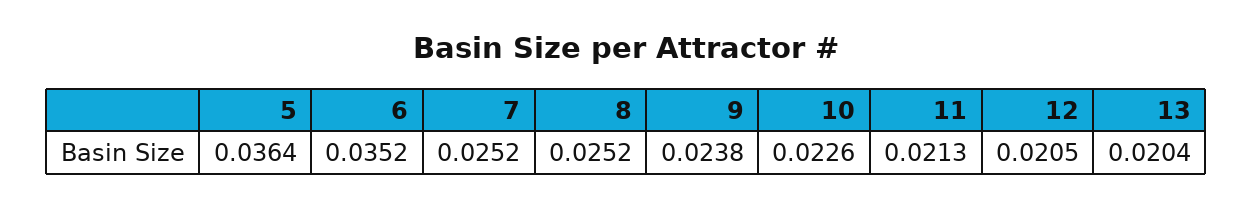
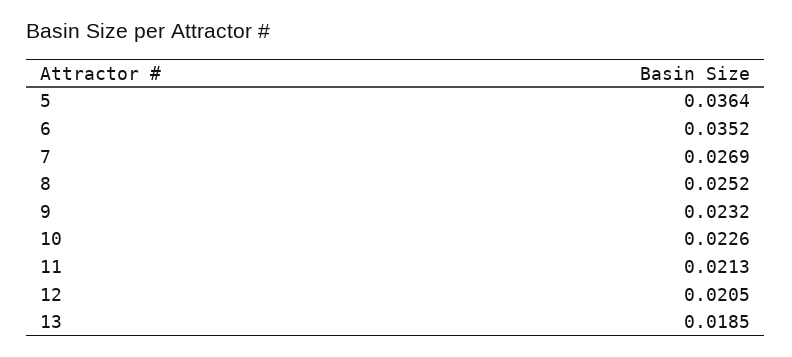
7: 0.0252 -> 0.0269
9: 0.0238 -> 0.0232
13: 0.0204 -> 0.0185

